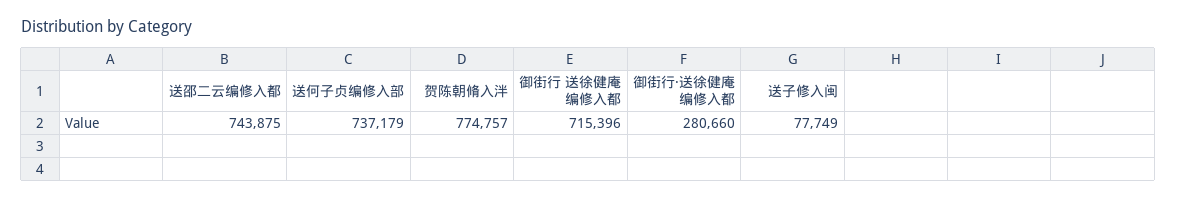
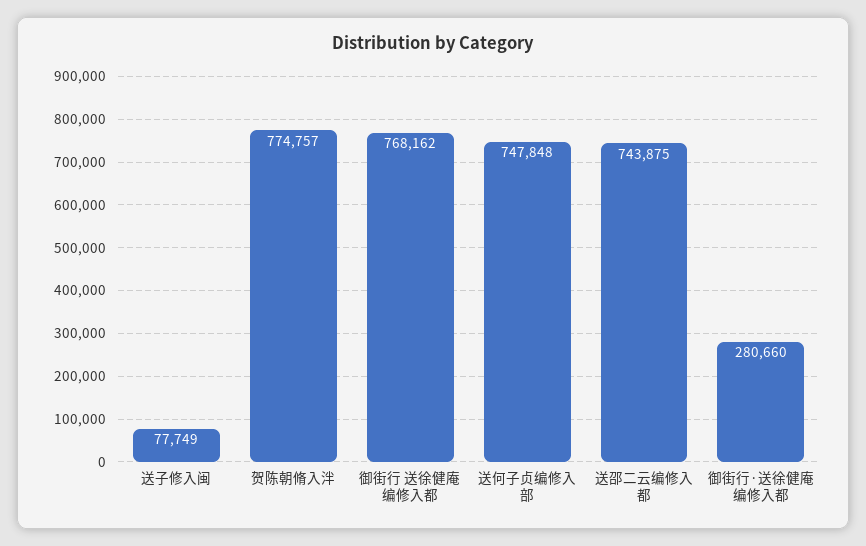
送何子贞编修入部: 737179 -> 747848
御街行 送徐健庵编修入都: 715396 -> 768162

